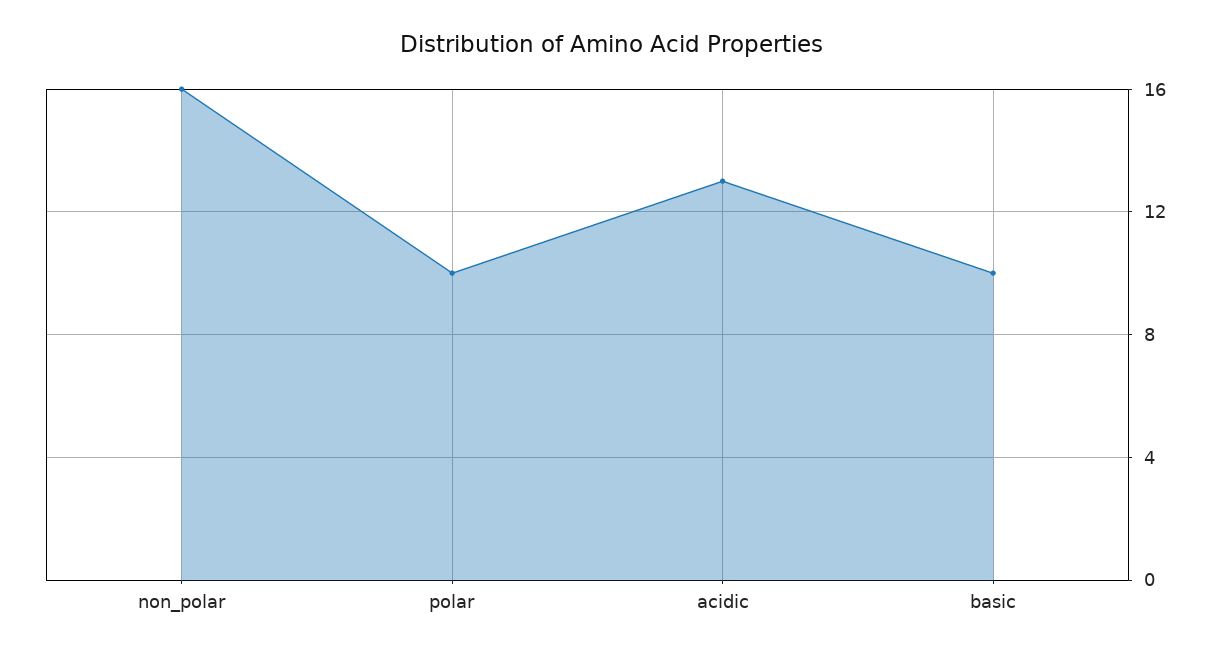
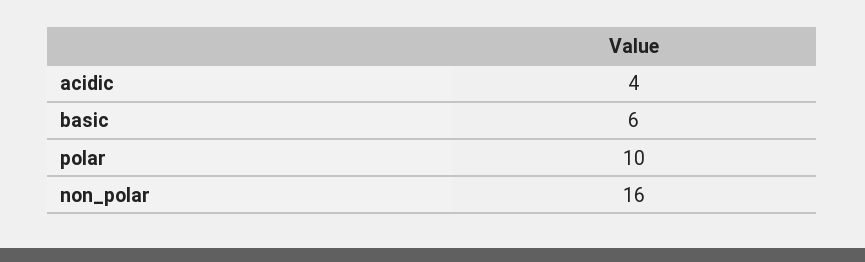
acidic: 13 -> 4
basic: 10 -> 6

